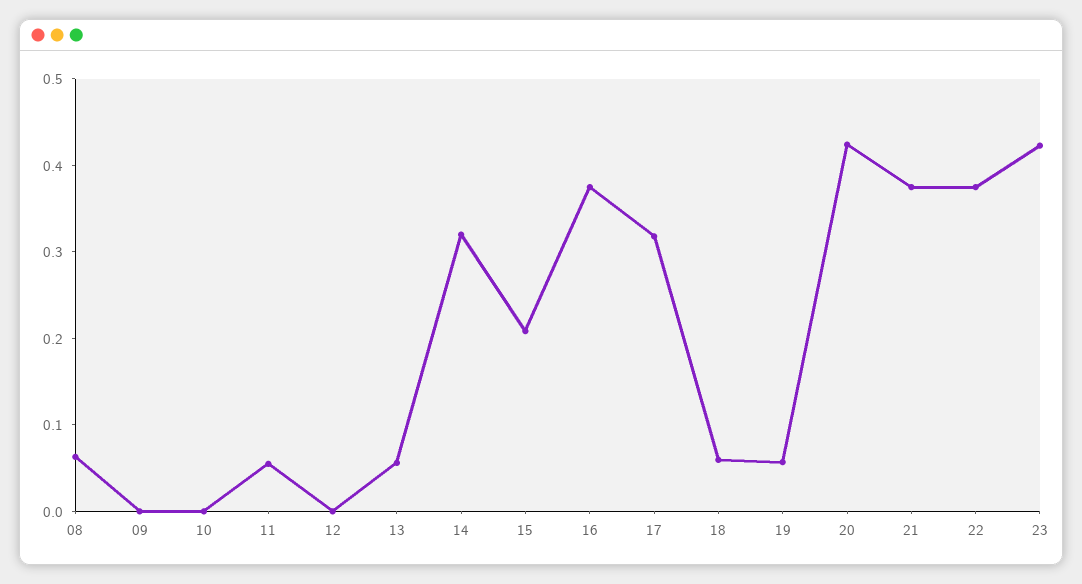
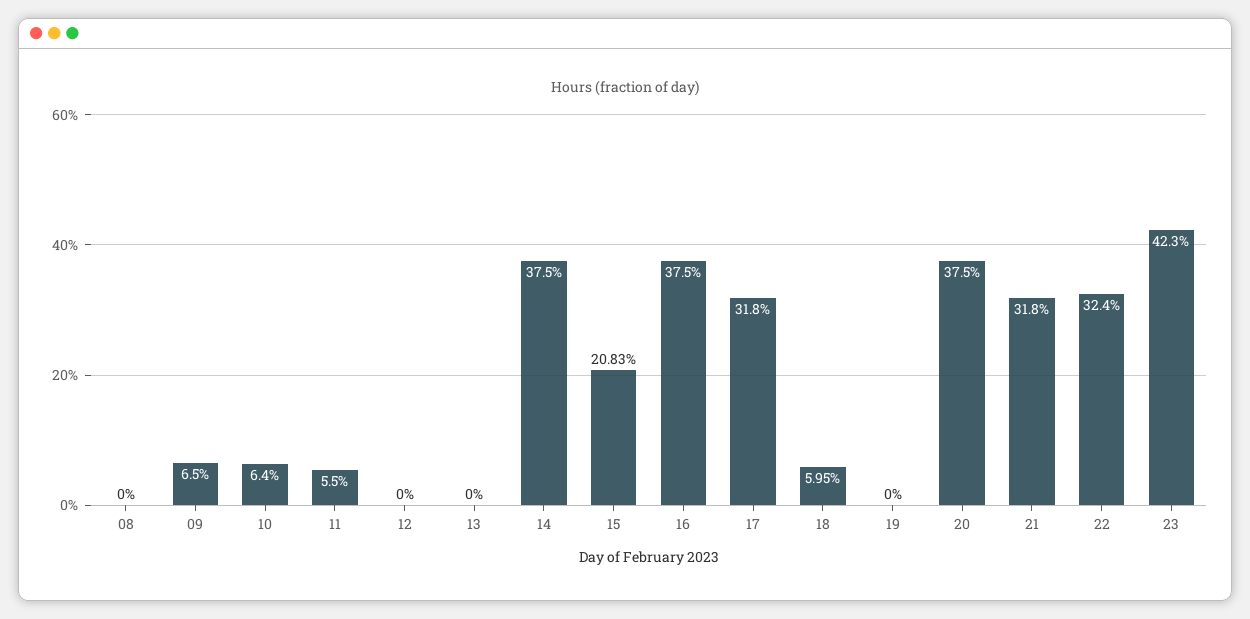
08: 0.06 -> 0
09: 0 -> 0.065
10: 0 -> 0.064
13: 0.06 -> 0
14: 0.32 -> 0.375
19: 0.06 -> 0
20: 0.42 -> 0.375
21: 0.38 -> 0.318
22: 0.38 -> 0.324

